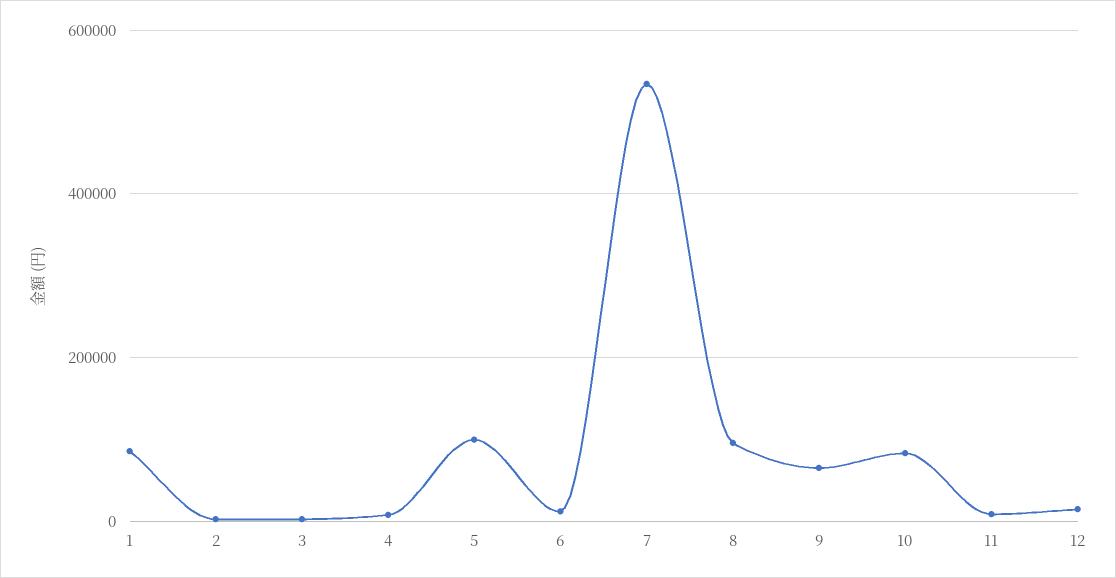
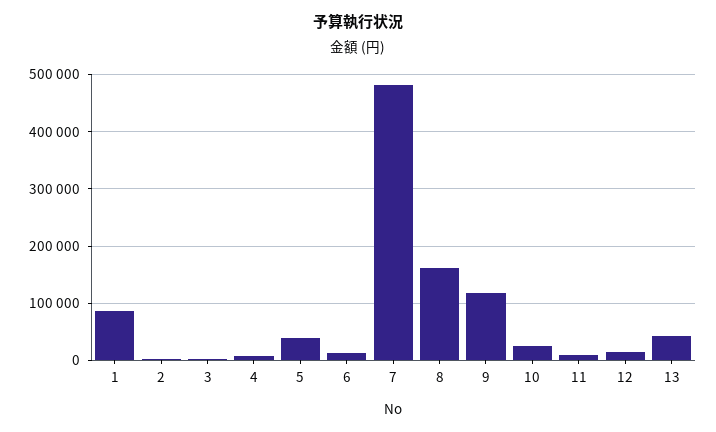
5: 100000 -> 40000
7: 540000 -> 480000
8: 100000 -> 160000
9: 60000 -> 120000
10: 80000 -> 20000
13: none -> 40000

